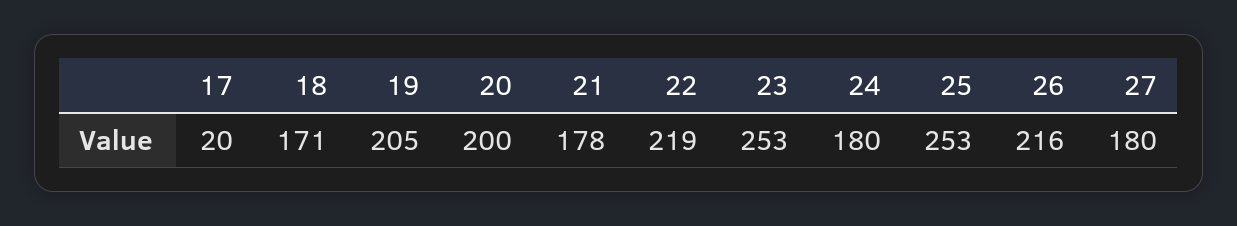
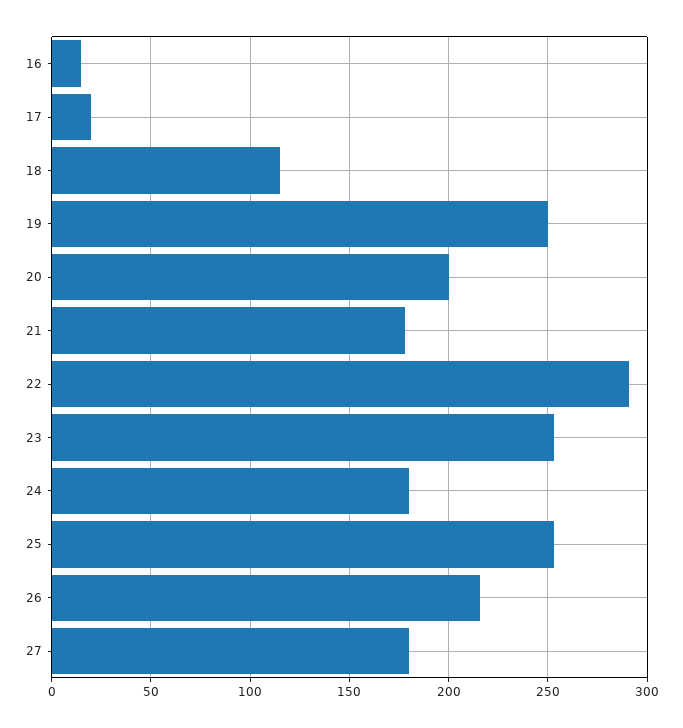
18: 171 -> 115
19: 205 -> 250
22: 219 -> 290
16: none -> 15

